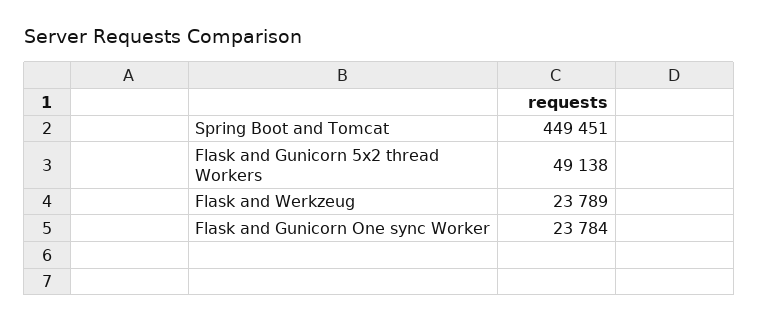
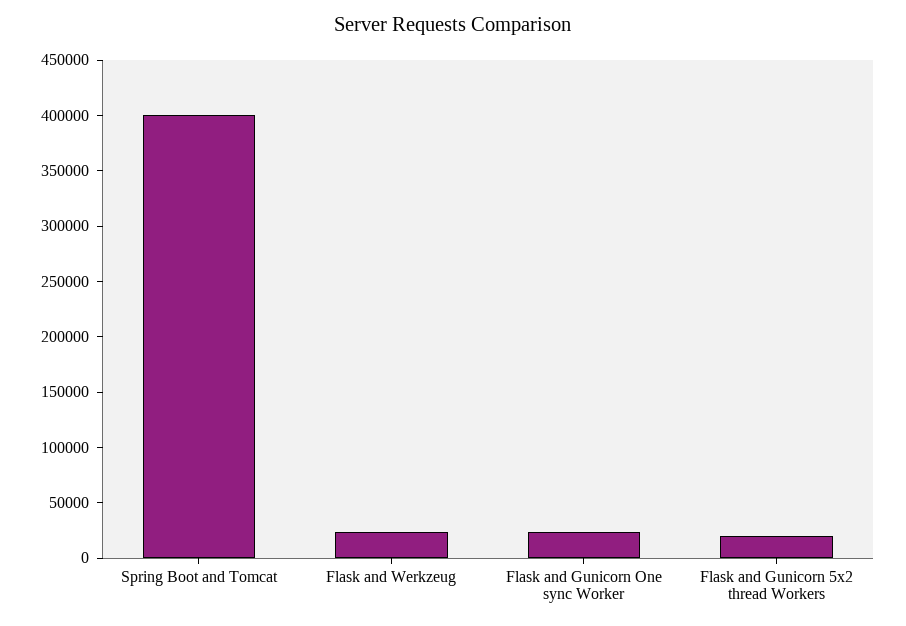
Spring Boot and Tomcat: 449451 -> 400000
Flask and Gunicorn 5x2 thread Workers: 49138 -> 20000

